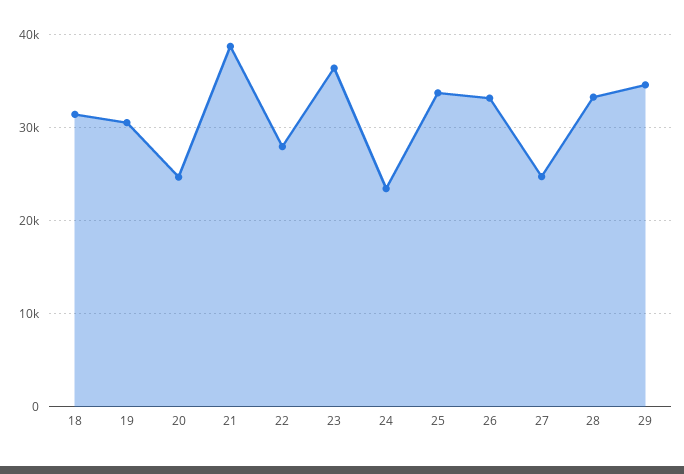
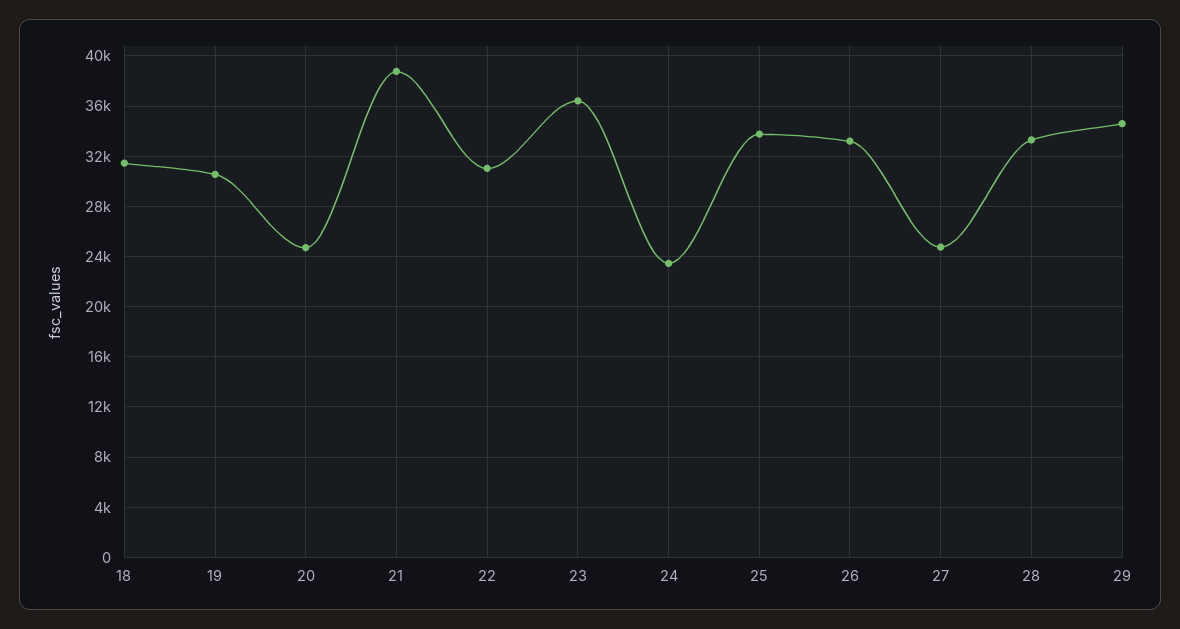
22: 28000 -> 31000

